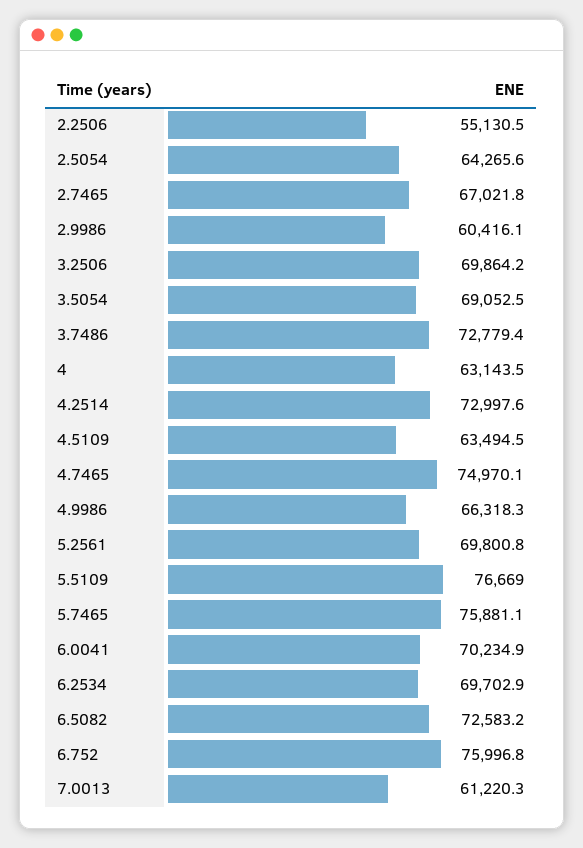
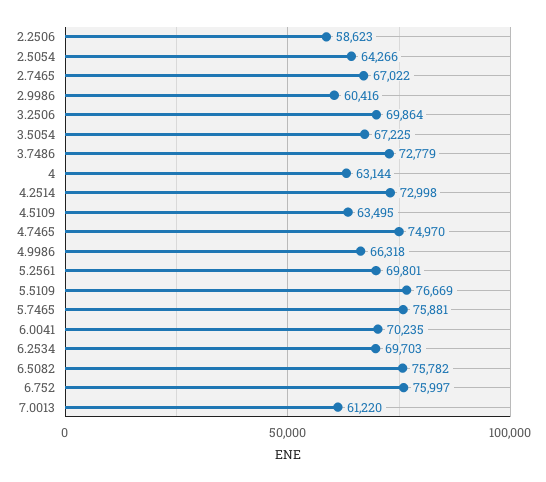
2.2506: 55130.5 -> 58623
3.5054: 69052.5 -> 67225
6.5082: 72583.2 -> 75782

